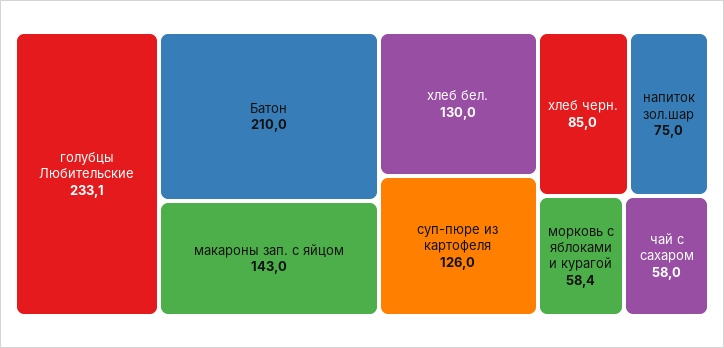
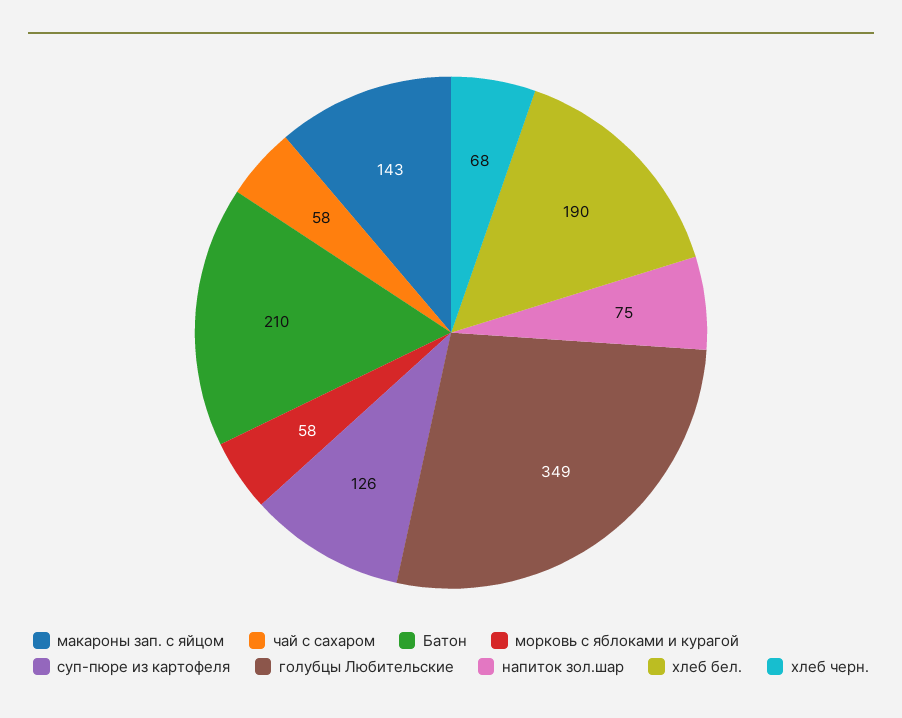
голубцы Любительские: 233.1 -> 349
хлеб бел.: 130 -> 190
хлеб черн.: 85 -> 68

